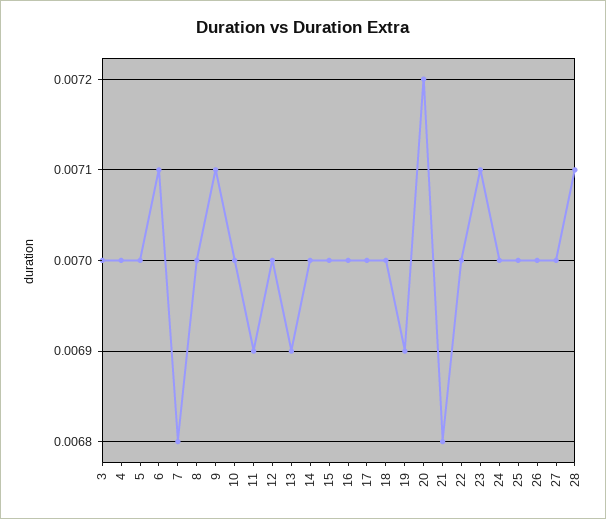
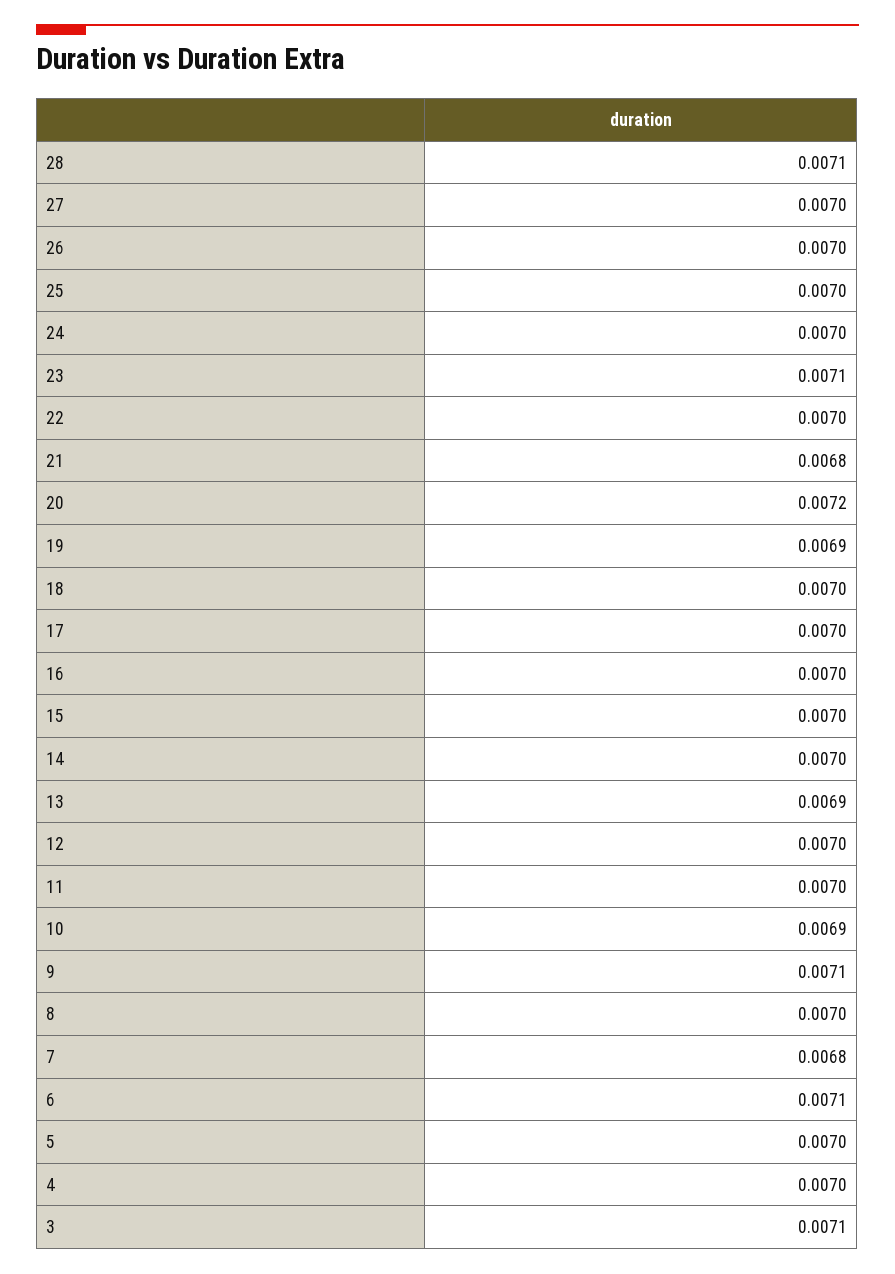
3: 0.007 -> 0.0071
10: 0.007 -> 0.0069
11: 0.0069 -> 0.007

